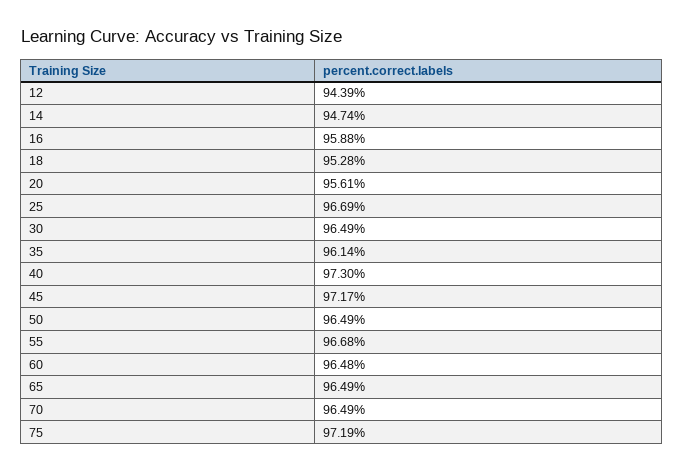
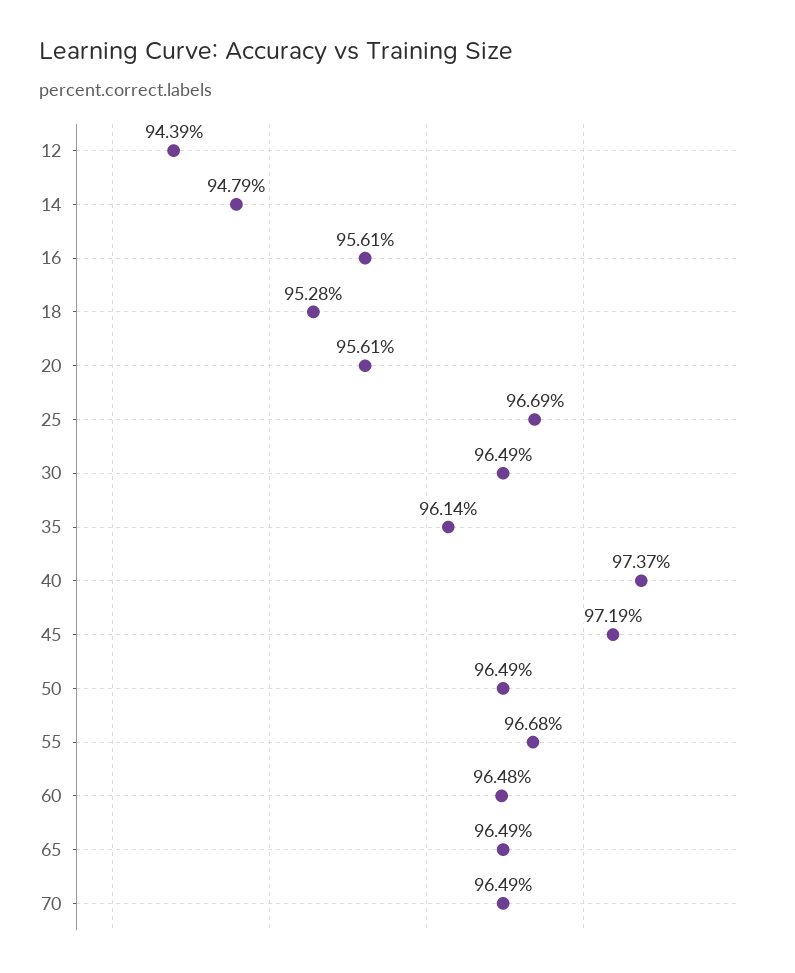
14: 94.74 -> 94.79
16: 95.88 -> 95.61
40: 97.3 -> 97.37
45: 97.17 -> 97.19
75: 97.19 -> none

